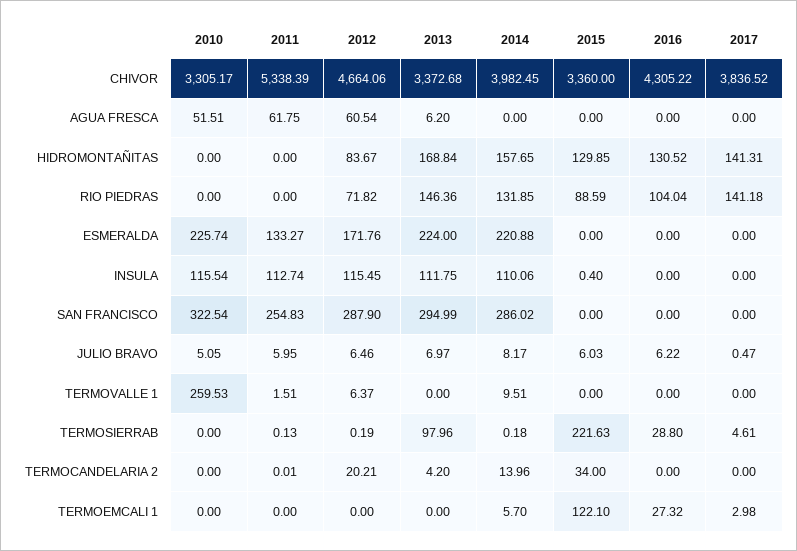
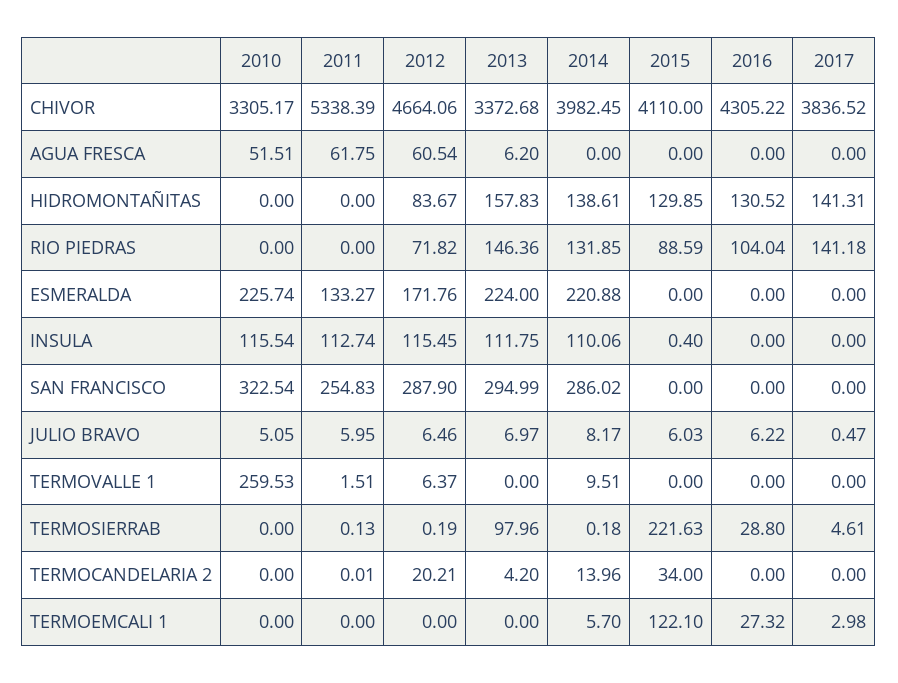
2015, CHIVOR: 3360 -> 4110
2013, HIDROMONTAÑITAS: 168.84 -> 157.83
2014, HIDROMONTAÑITAS: 157.65 -> 138.61

